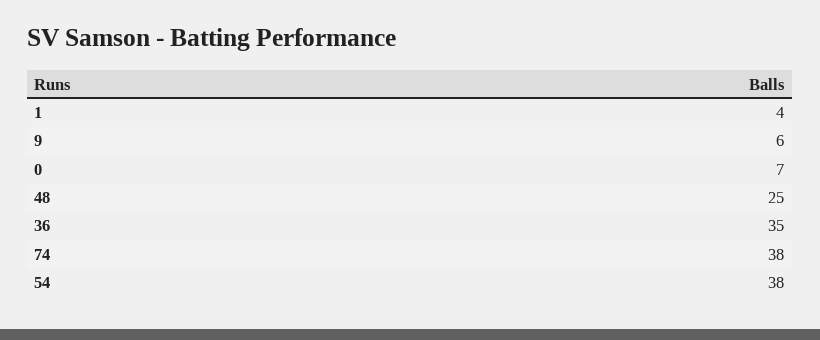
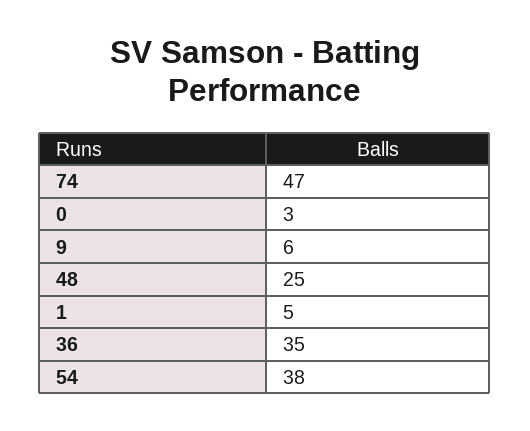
1: 4 -> 5
0: 7 -> 3
74: 38 -> 47

